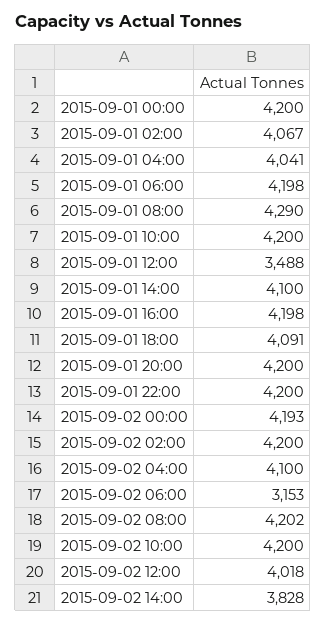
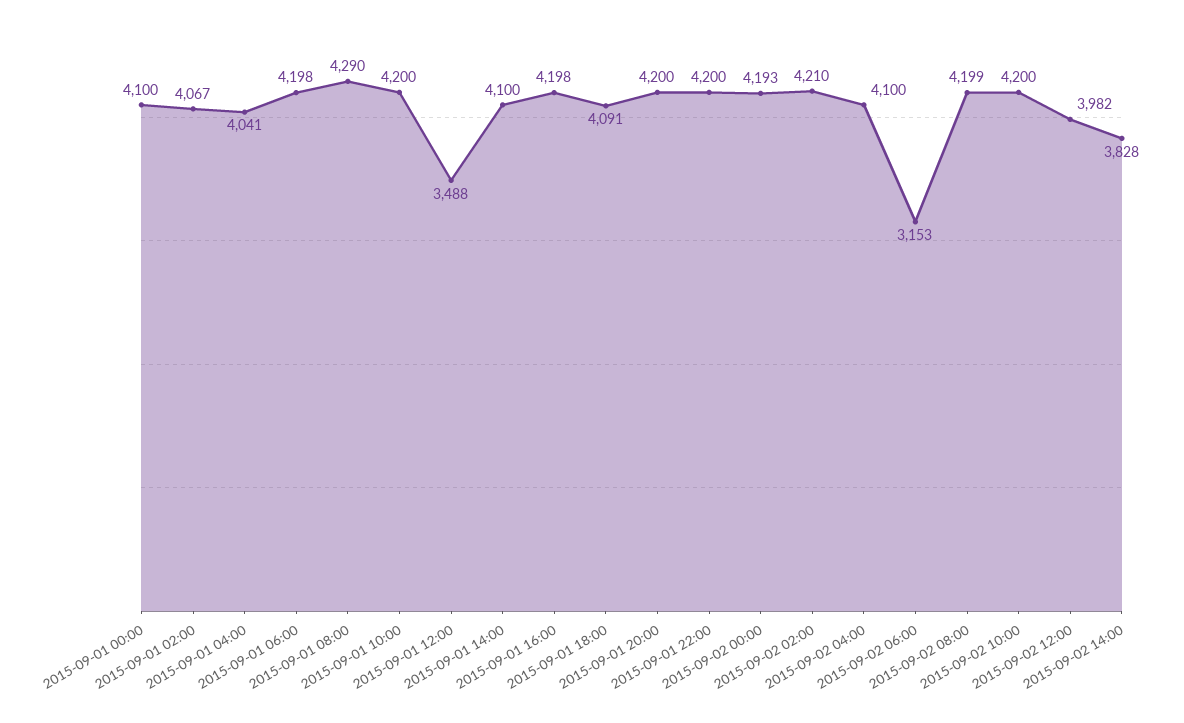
2015-09-01 00:00: 4200 -> 4100
2015-09-02 02:00: 4200 -> 4210
2015-09-02 08:00: 4202 -> 4199
2015-09-02 12:00: 4018 -> 3982

